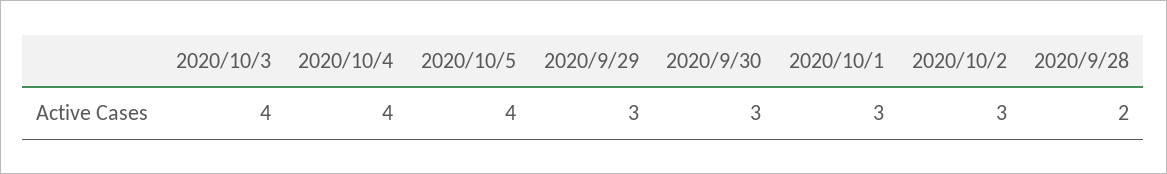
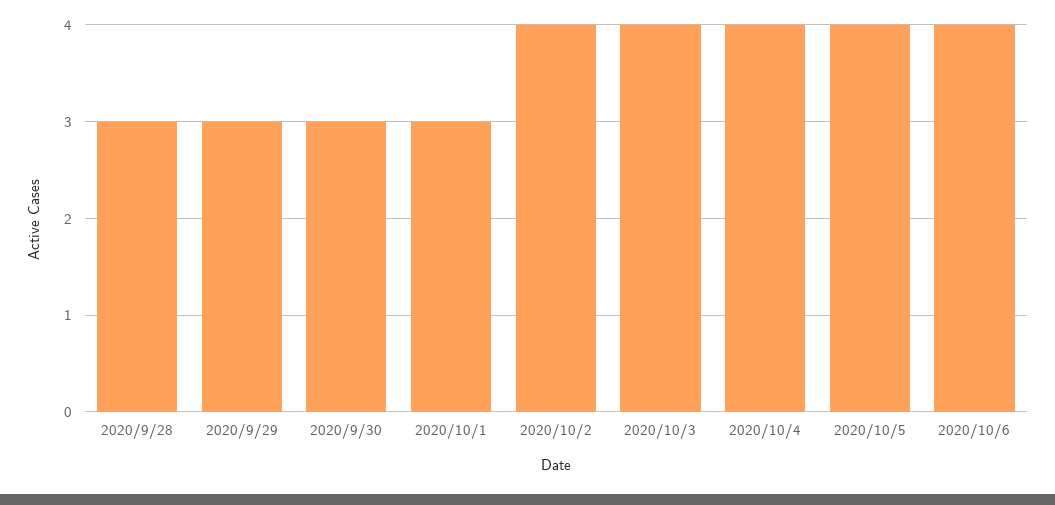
2020/10/2: 3 -> 4
2020/9/28: 2 -> 3
2020/10/6: none -> 4

